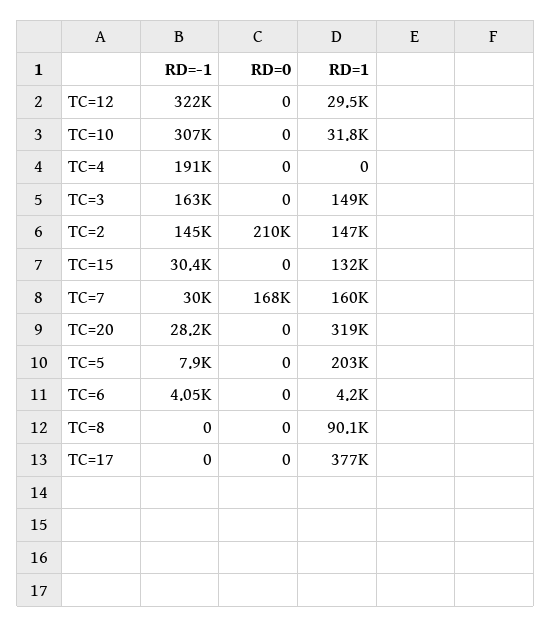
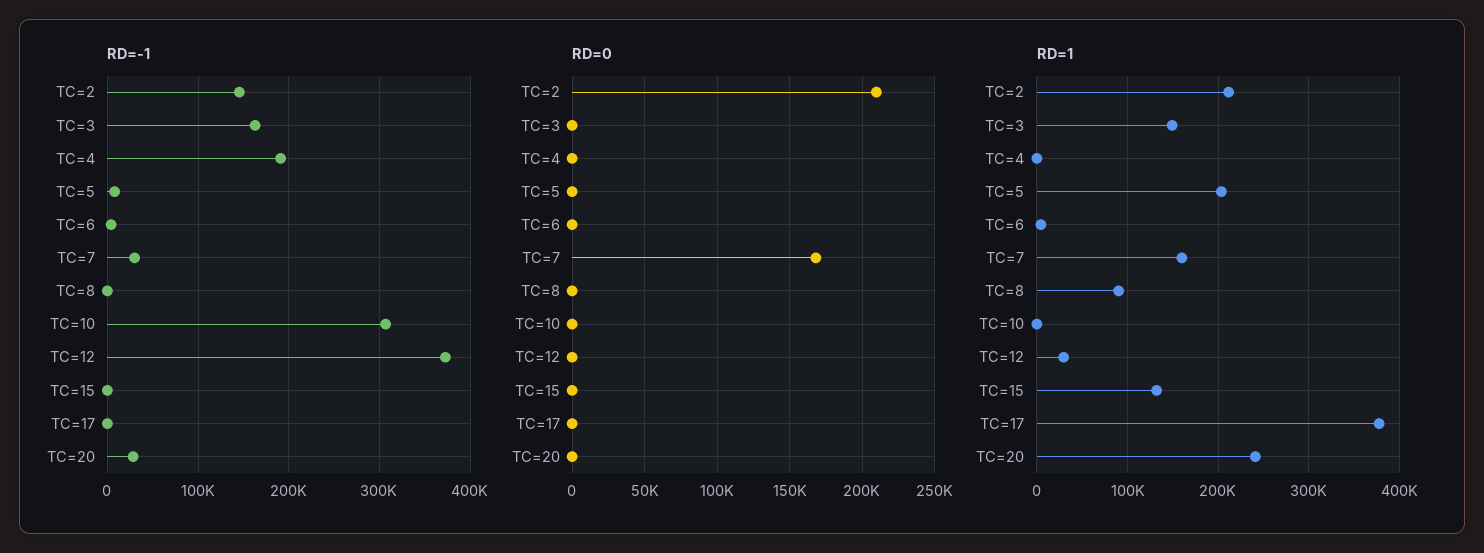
RD=-1, TC=12: 322000 -> 370000
RD=1, TC=10: 31800 -> 0
RD=1, TC=2: 147000 -> 210000
RD=-1, TC=15: 30400 -> 0
RD=1, TC=20: 319000 -> 240000

